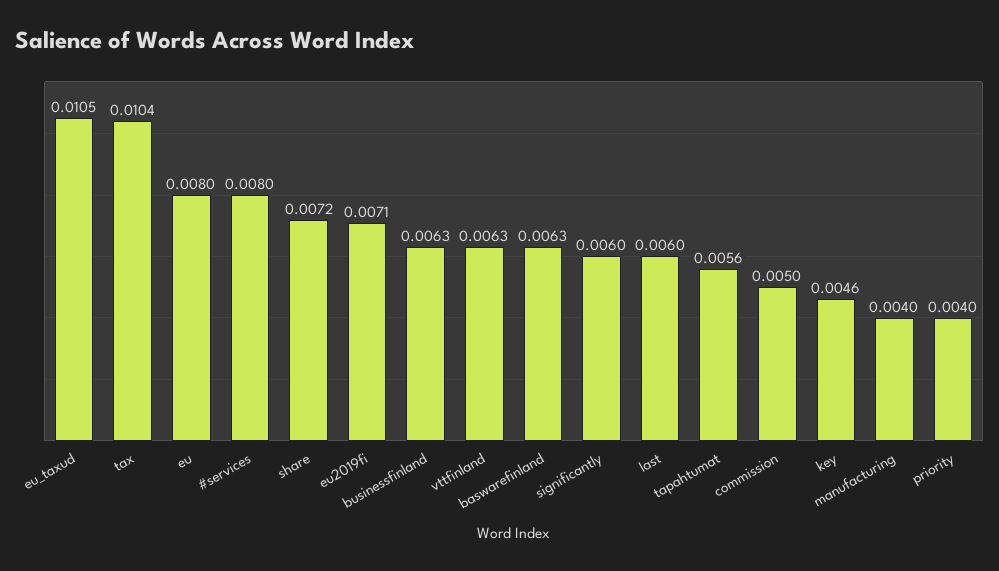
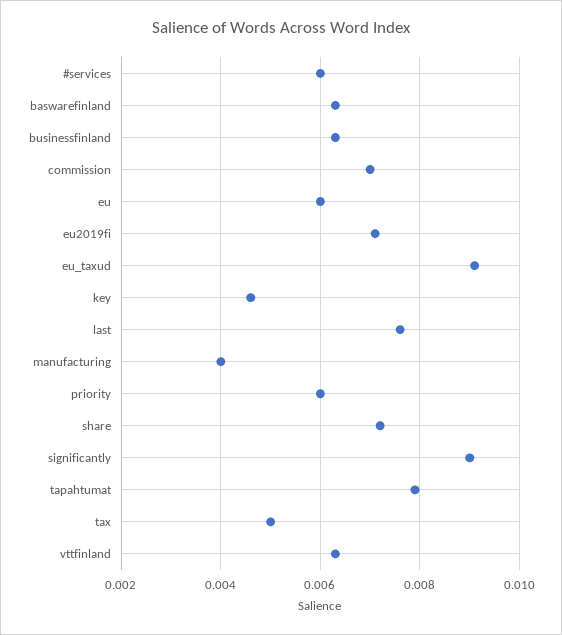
eu_taxud: 0.0105 -> 0.009
tax: 0.0104 -> 0.005
eu: 0.008 -> 0.006
#services: 0.008 -> 0.006
significantly: 0.006 -> 0.009
last: 0.006 -> 0.0075
tapahtumat: 0.0056 -> 0.008
commission: 0.005 -> 0.007
priority: 0.004 -> 0.006

